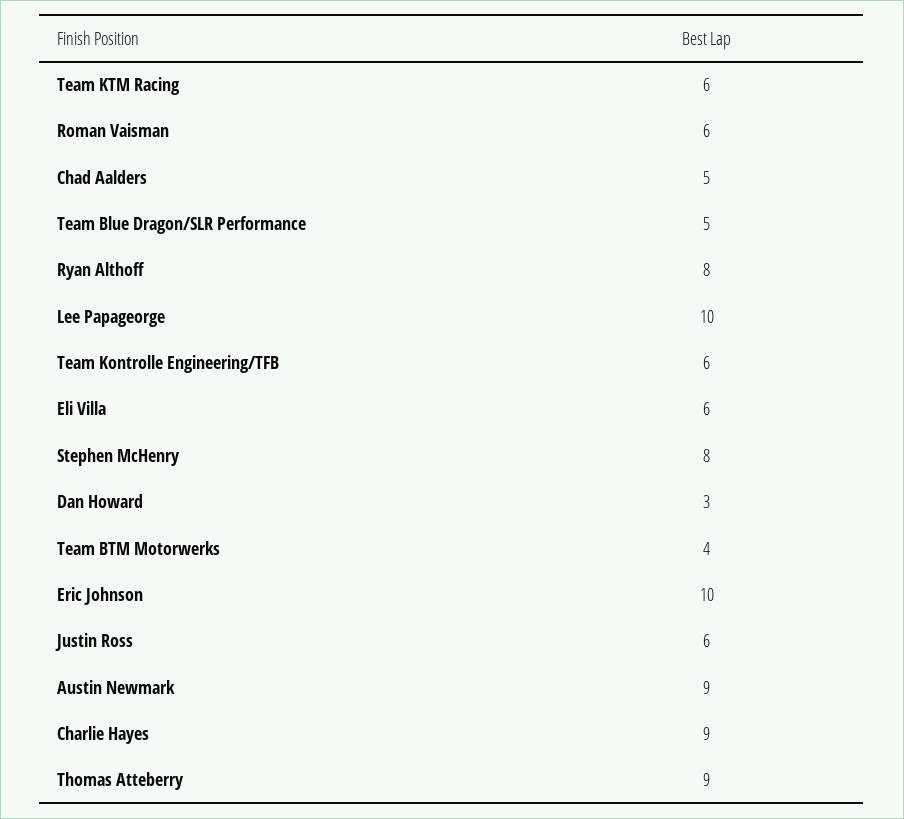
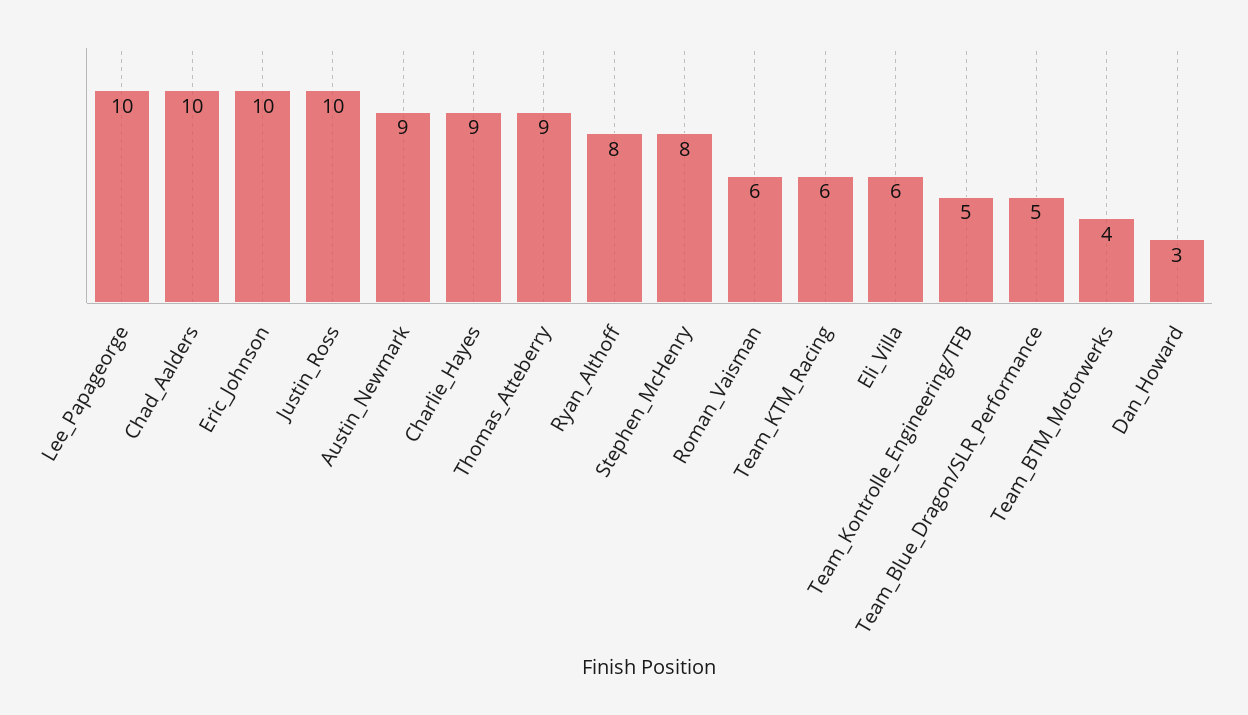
Chad Aalders: 5 -> 10
Team Kontrolle Engineering/TFB: 6 -> 5
Justin Ross: 6 -> 10

